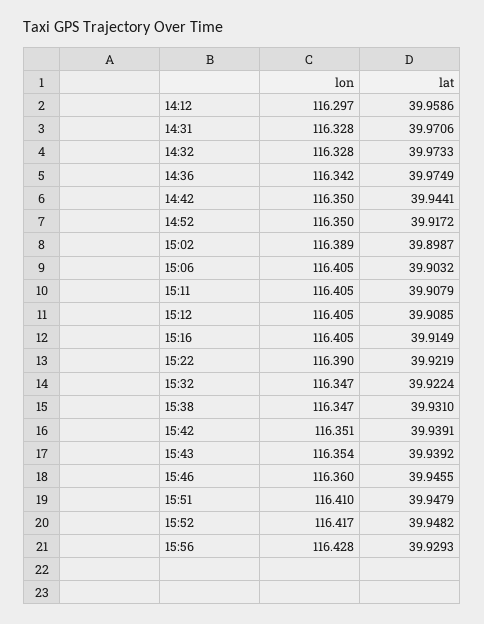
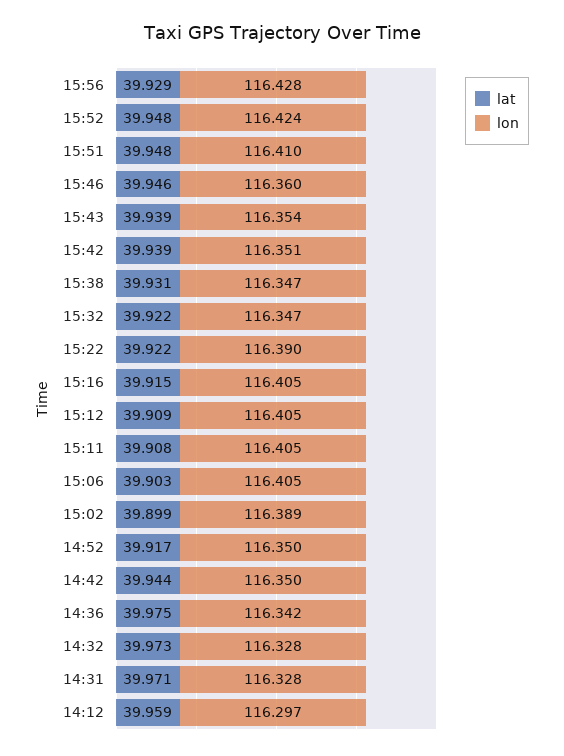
lon, 15:52: 116.417 -> 116.424

